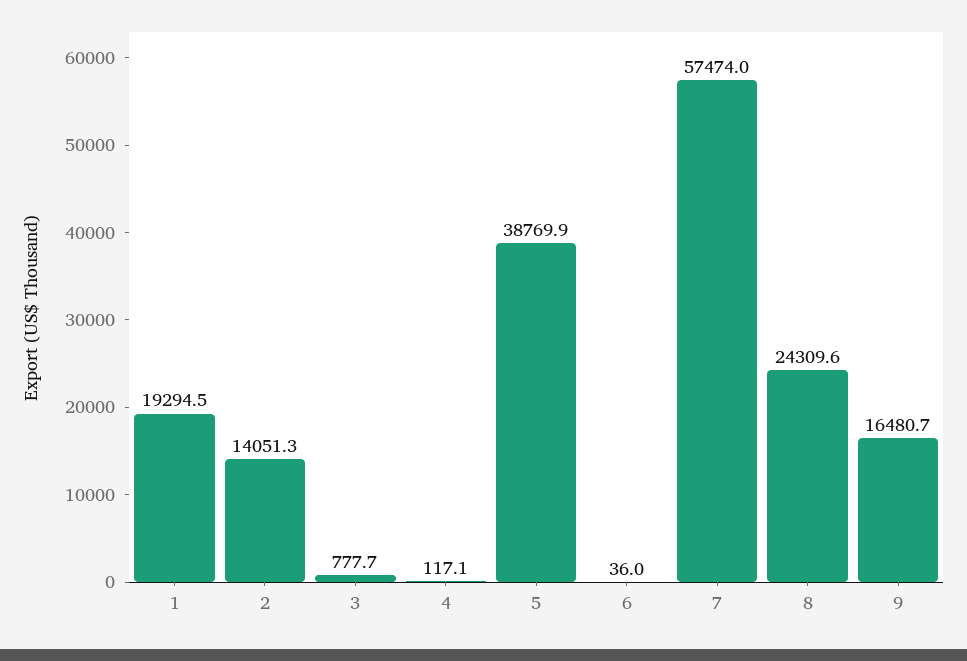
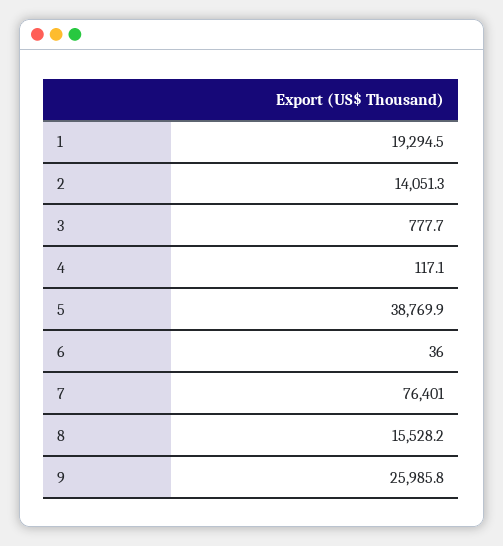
7: 57474 -> 76401
8: 24309.6 -> 15528.2
9: 16480.7 -> 25985.8

